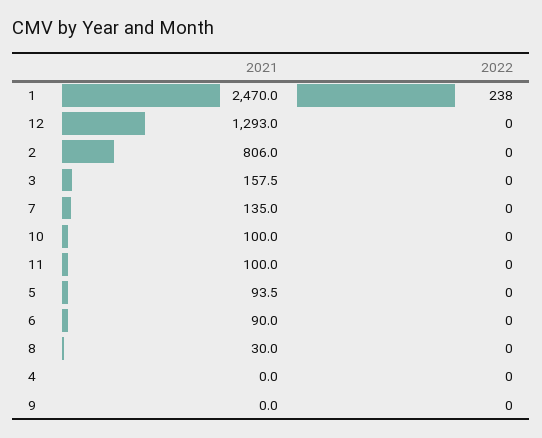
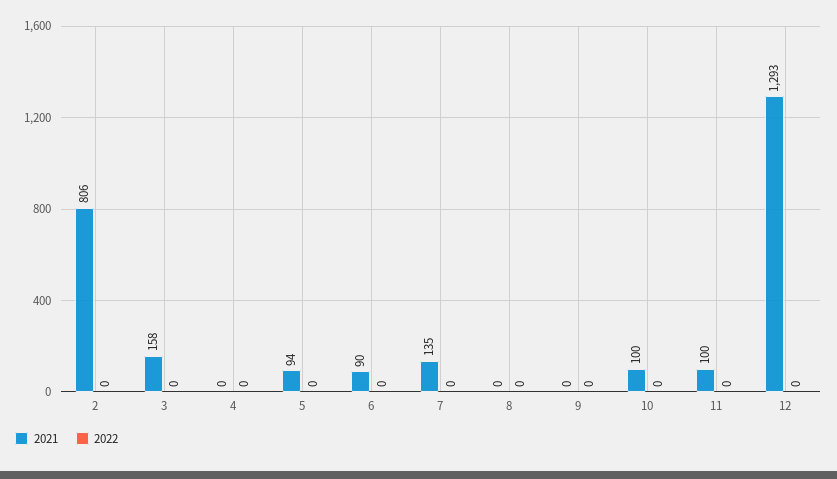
2021, 1: 2470 -> none
2022, 1: 238 -> none
2021, 8: 30 -> 0

